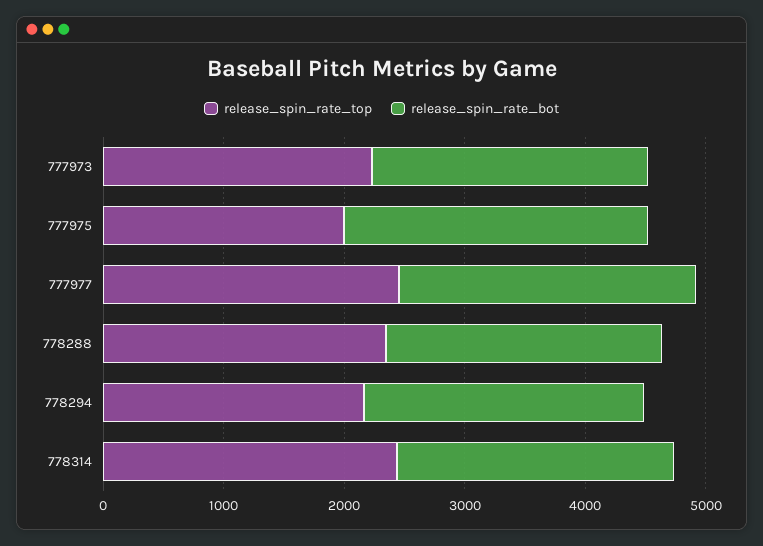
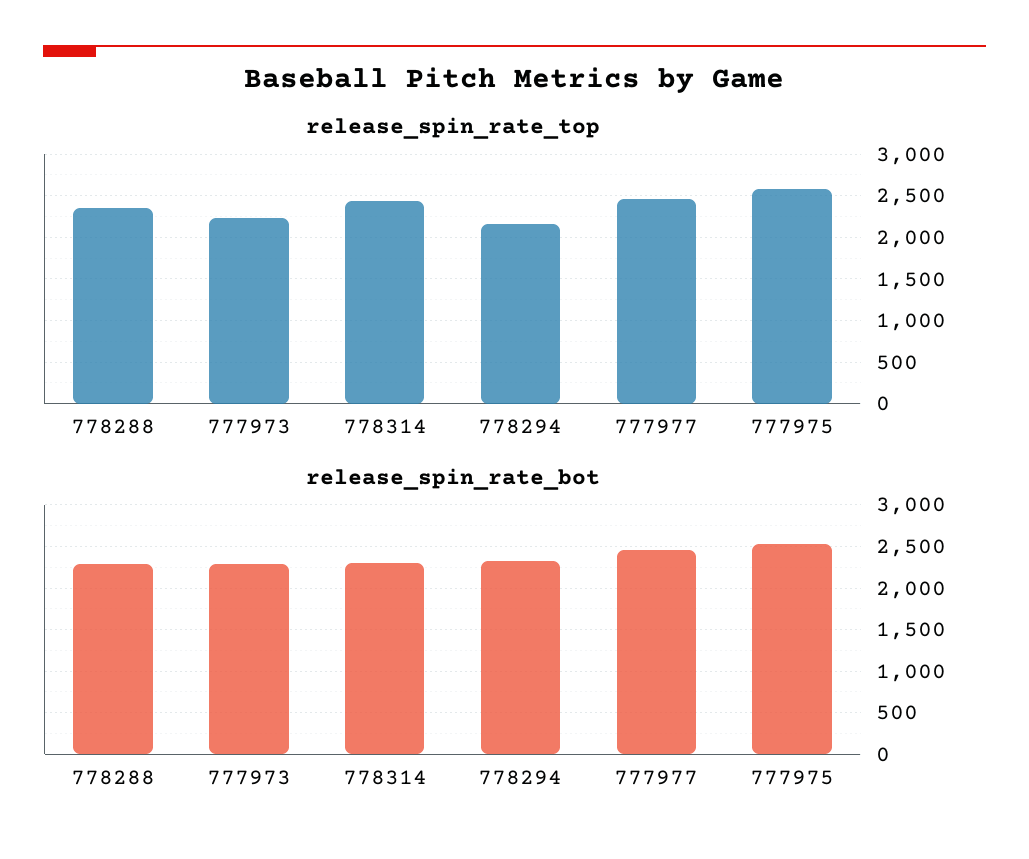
release_spin_rate_top, 777975: 2000 -> 2600

